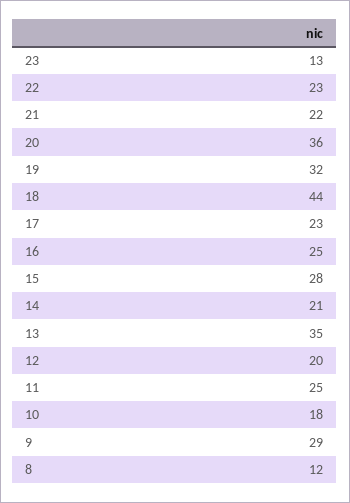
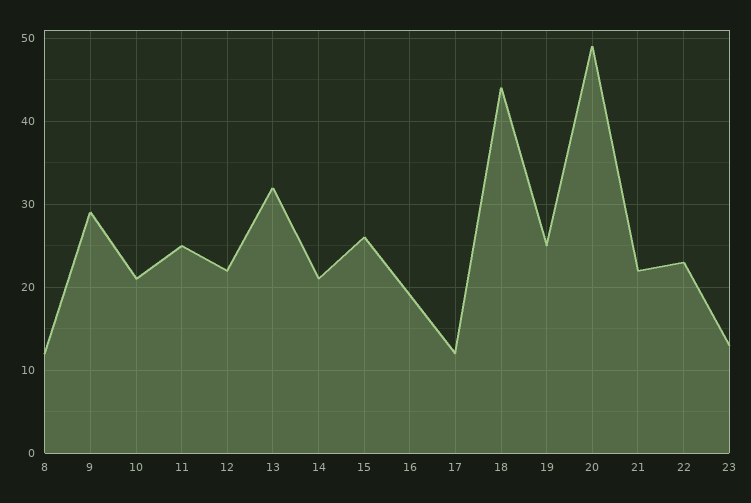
20: 36 -> 49
19: 32 -> 25
17: 23 -> 12
16: 25 -> 19
15: 28 -> 26
13: 35 -> 32
12: 20 -> 22
10: 18 -> 21

